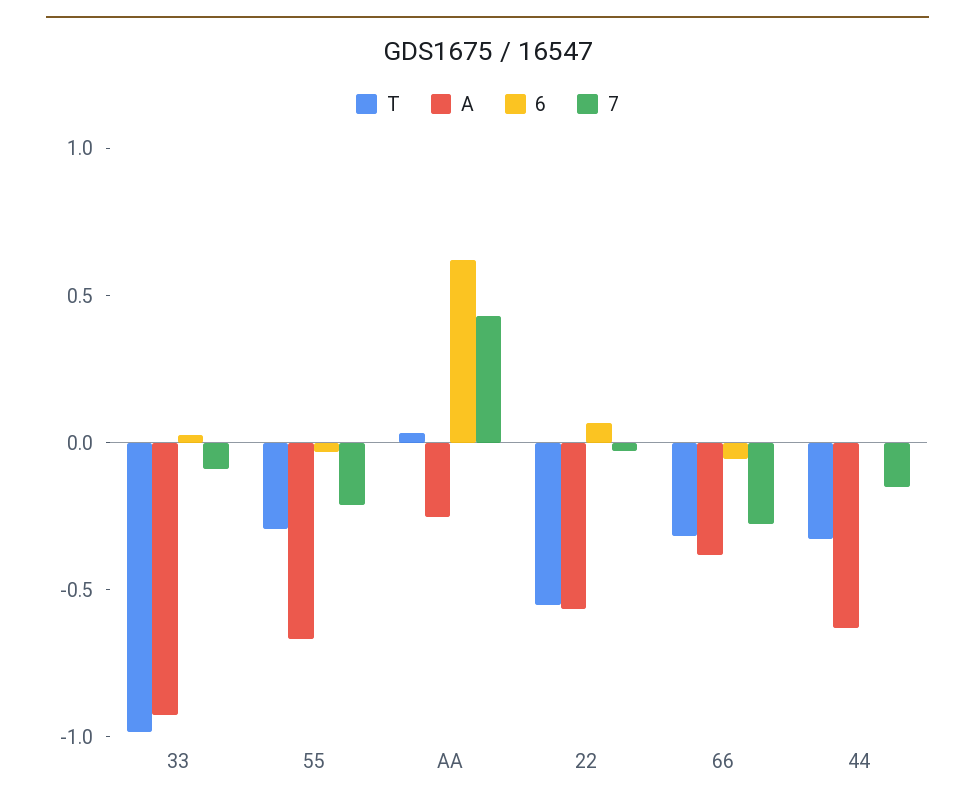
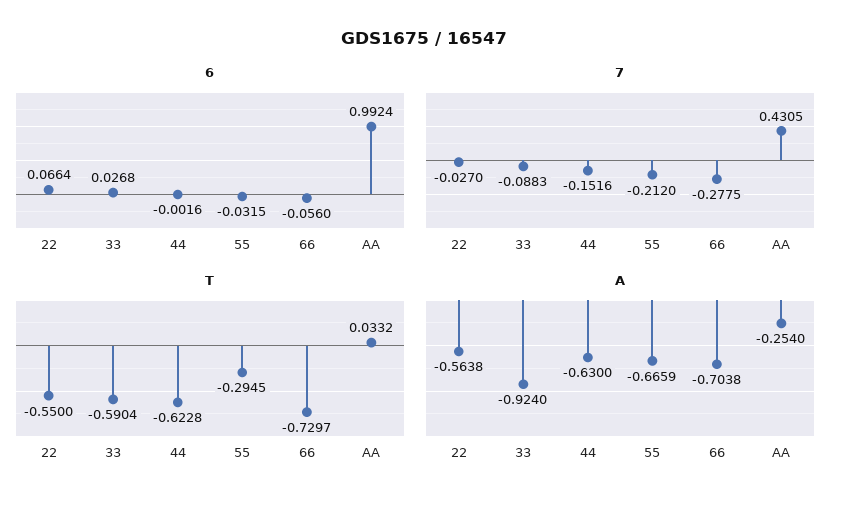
T, 33: -1 -> -0.5904
6, AA: 0.6 -> 0.9924
T, 66: -0.3 -> -0.7297
A, 66: -0.4 -> -0.7038
T, 44: -0.3 -> -0.6228

